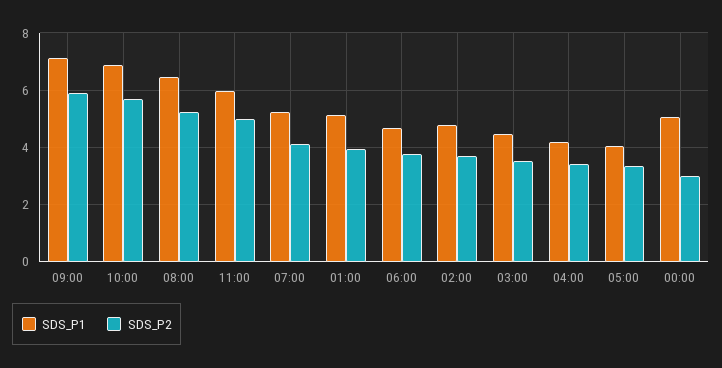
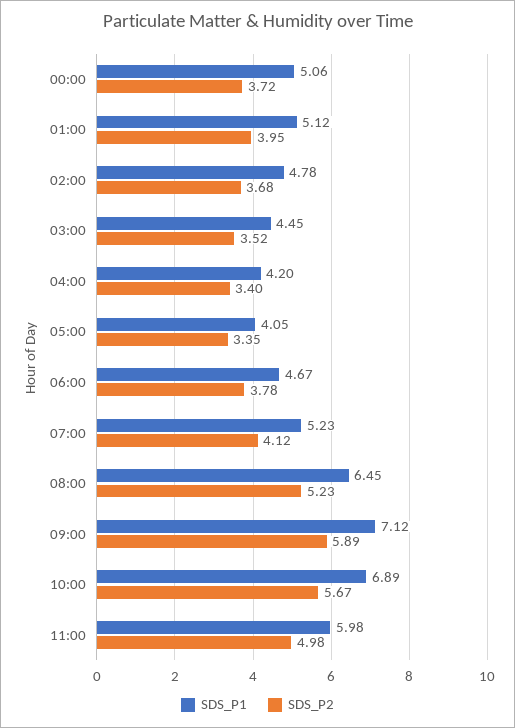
SDS_P2, 00:00: 3 -> 3.72

